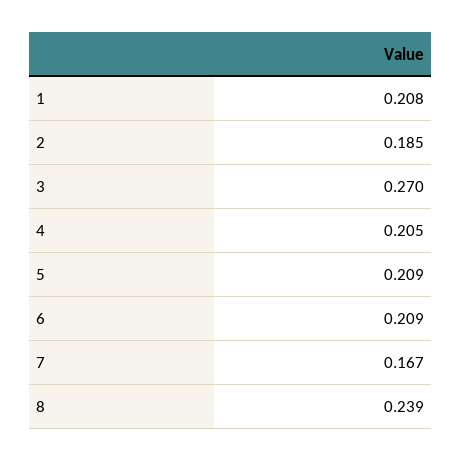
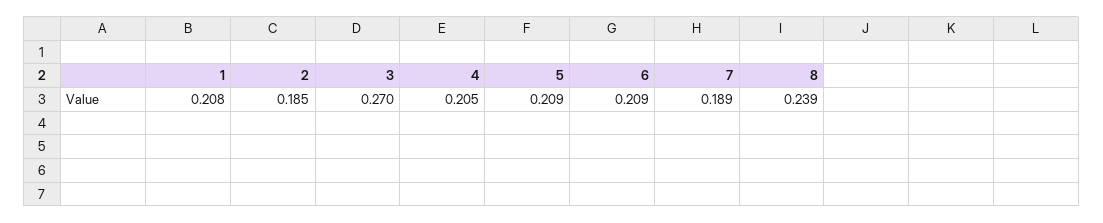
7: 0.167 -> 0.189

